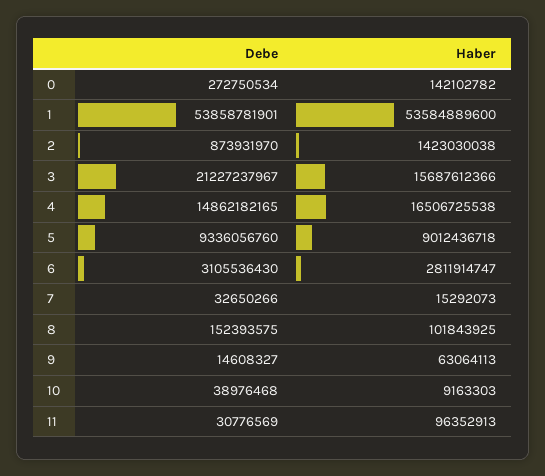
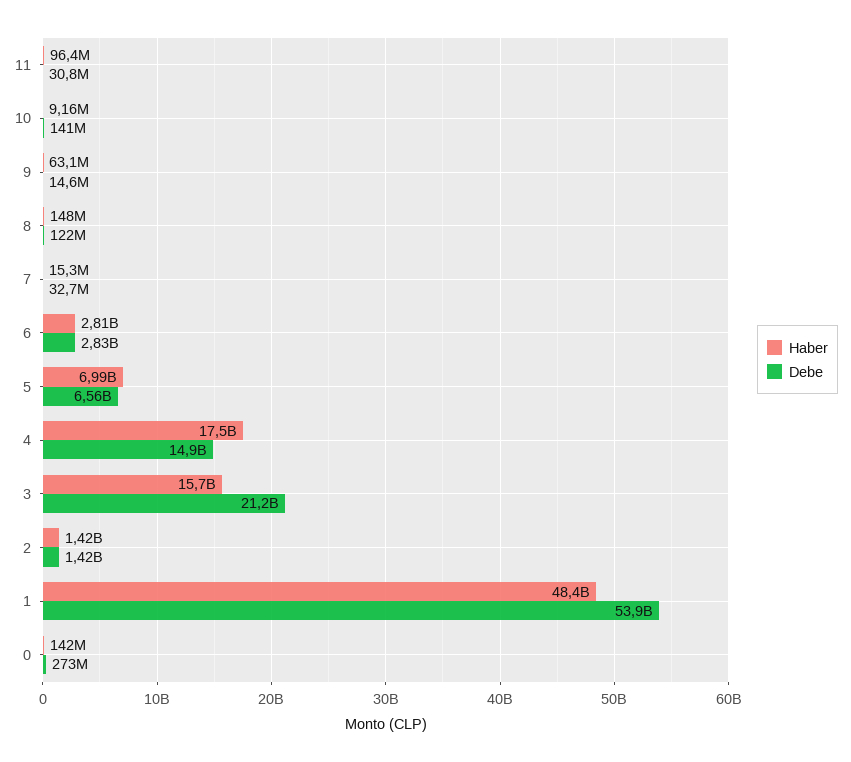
Haber, 1: 53584889600 -> 48400000000
Debe, 2: 873931970 -> 1420000000
Haber, 4: 16506725538 -> 17500000000
Debe, 5: 9336056760 -> 6560000000
Haber, 5: 9012436718 -> 6990000000
Debe, 6: 3105536430 -> 2830000000
Debe, 8: 152393575 -> 122000000
Haber, 8: 101843925 -> 148000000
Debe, 10: 38976468 -> 141000000

